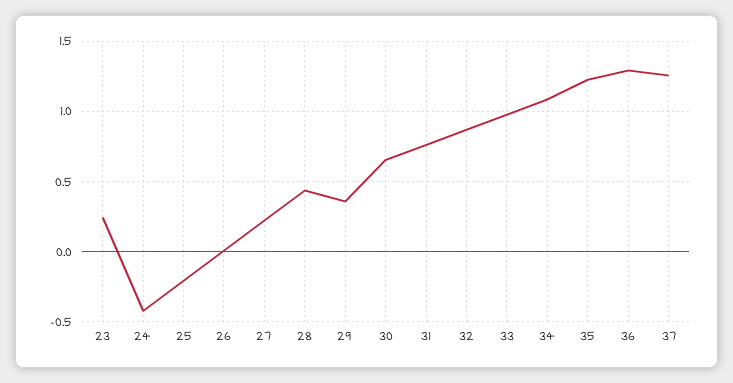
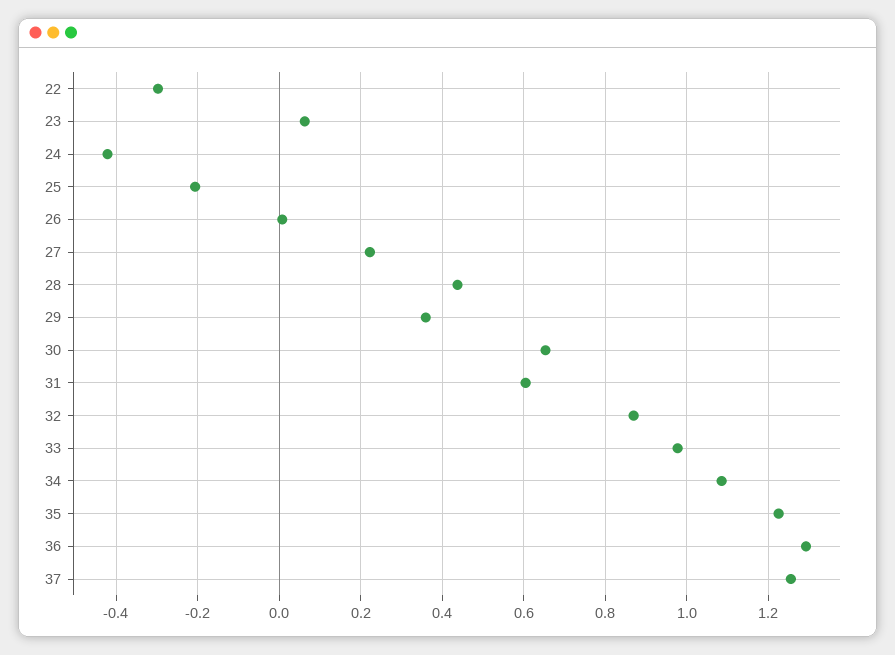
23: 0.25 -> 0.06
31: 0.75 -> 0.6
22: none -> -0.3

